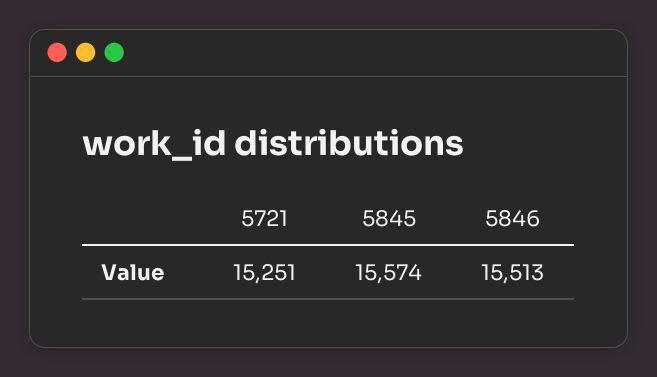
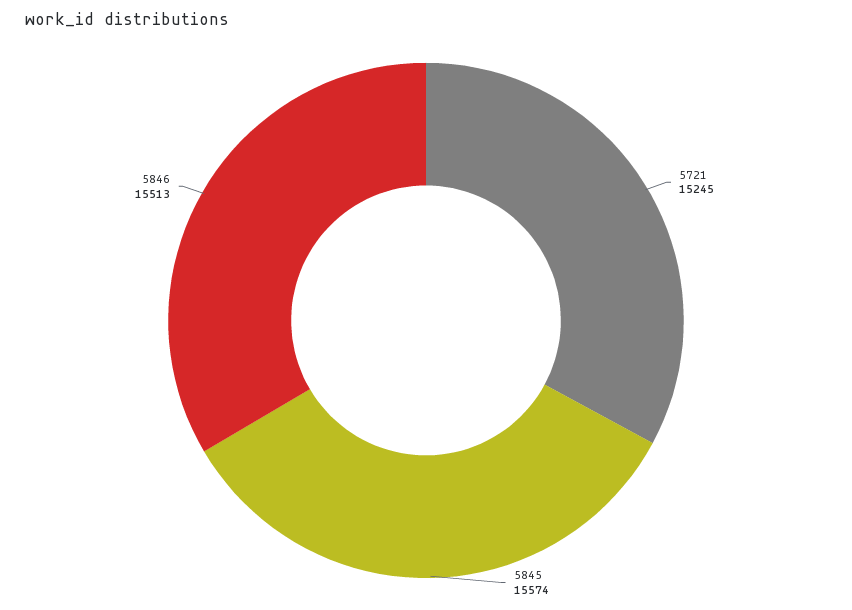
5721: 15251 -> 15245

